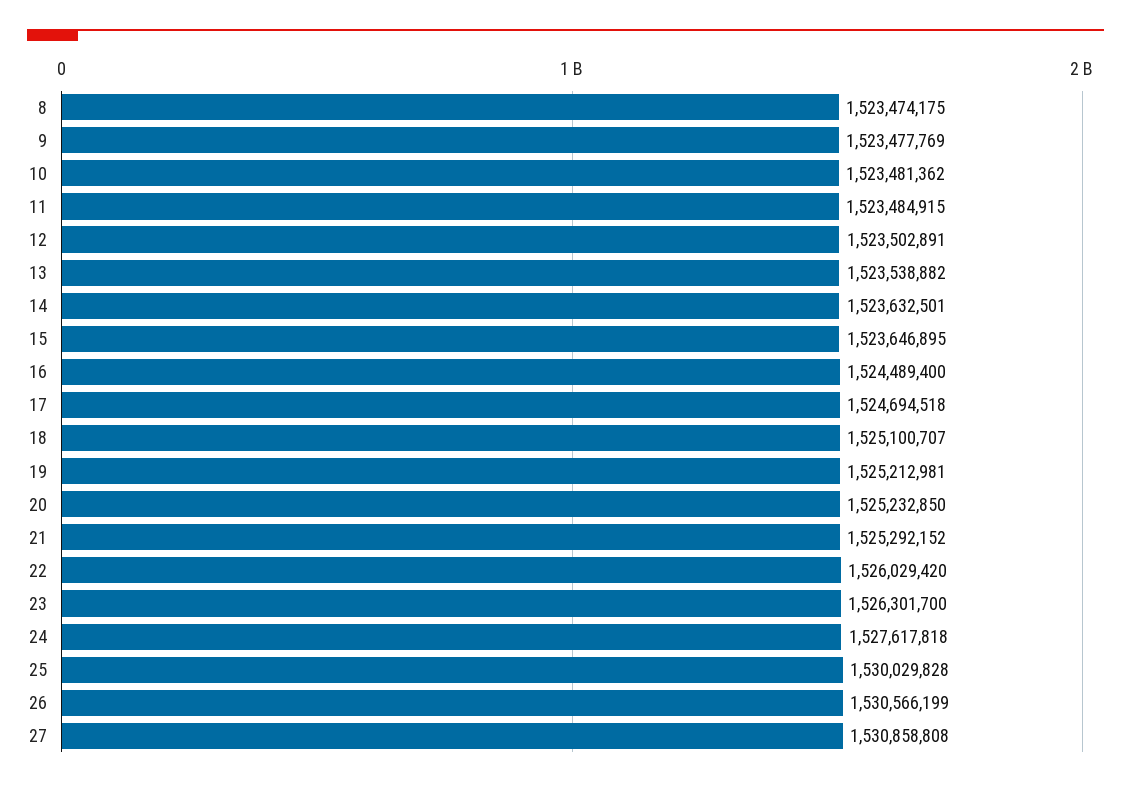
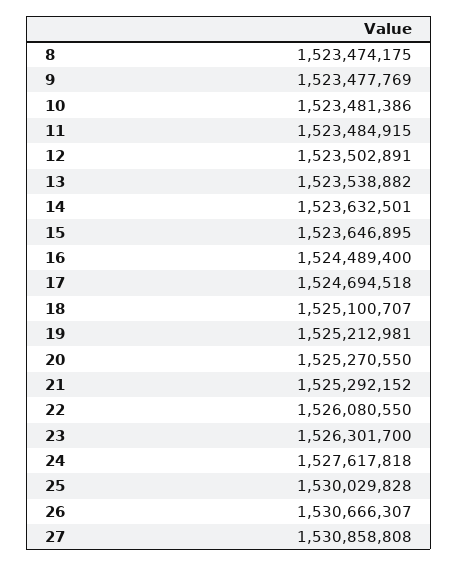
10: 1523481362 -> 1523481386
20: 1525232850 -> 1525270550
22: 1526029420 -> 1526080550
26: 1530566199 -> 1530666307

